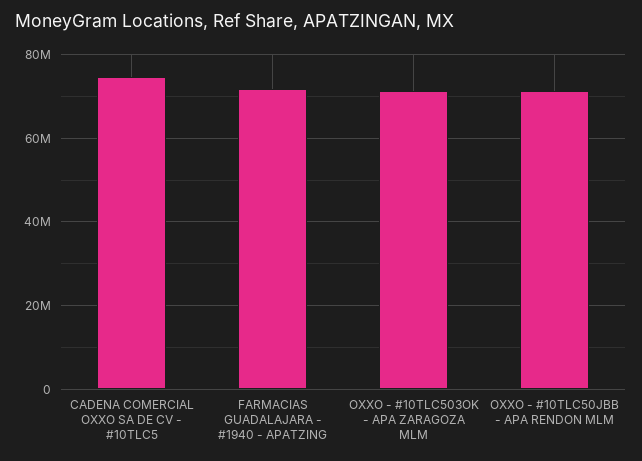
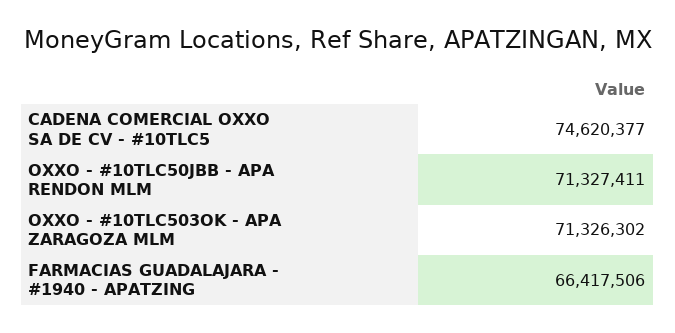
FARMACIAS GUADALAJARA - #1940 - APATZING: 72000000 -> 66417506

